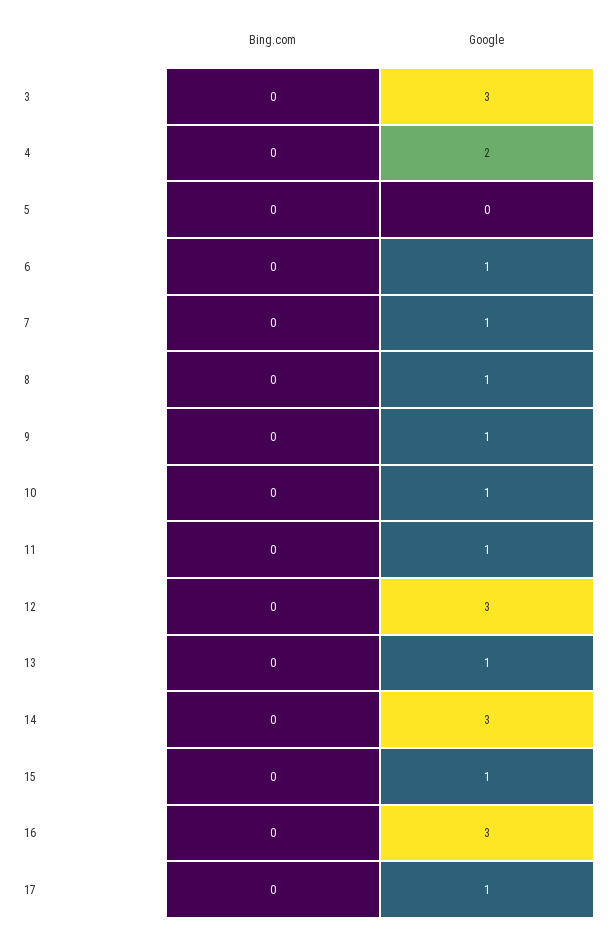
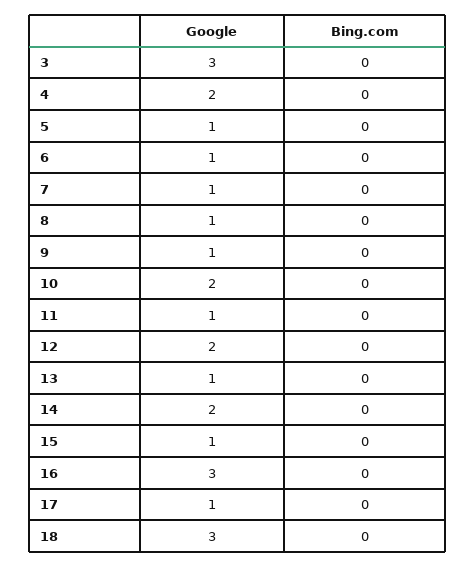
Google, 5: 0 -> 1
Google, 10: 1 -> 2
Google, 12: 3 -> 2
Google, 14: 3 -> 2
Google, 18: none -> 3
Bing.com, 18: none -> 0

